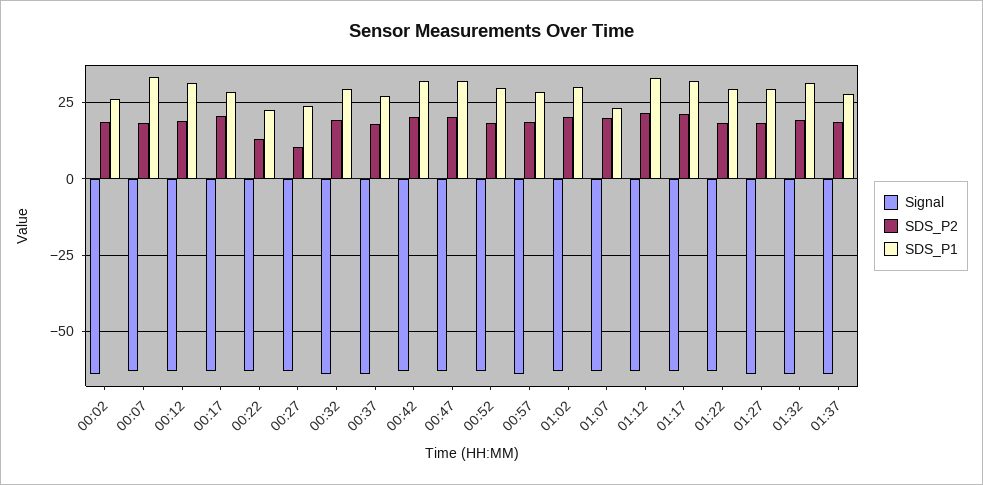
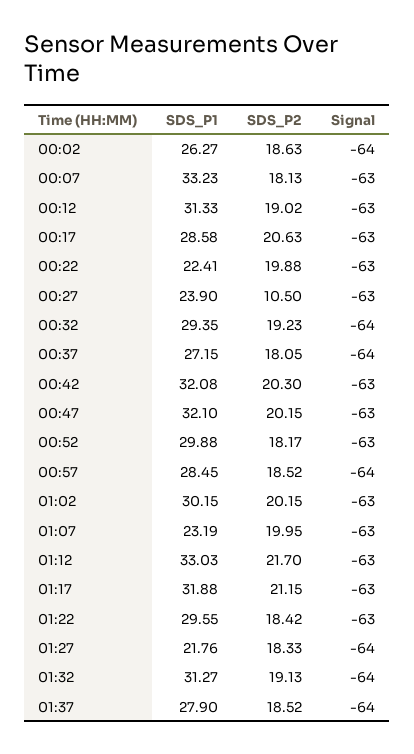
SDS_P2, 00:22: 12.5 -> 19.88
SDS_P1, 01:27: 30 -> 21.76

